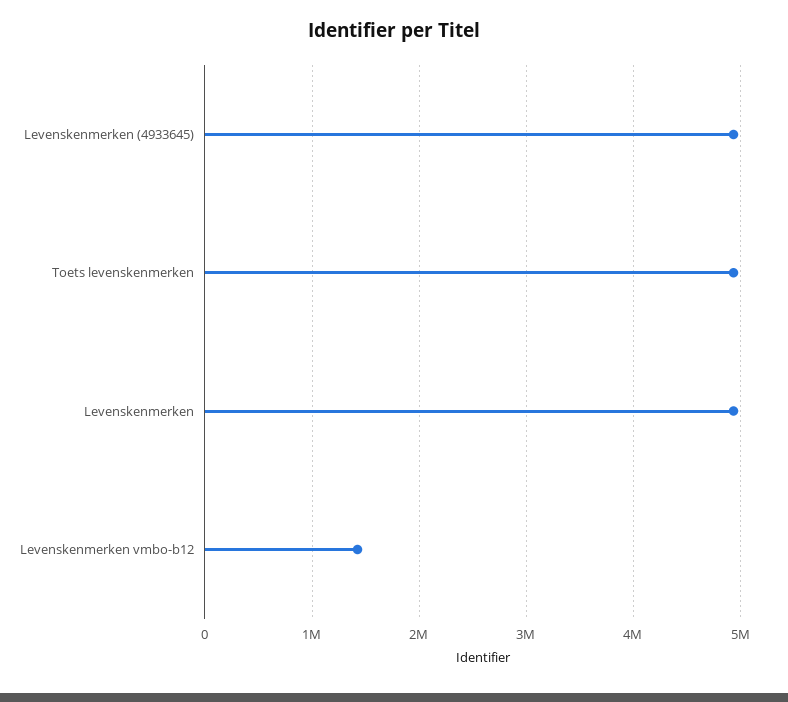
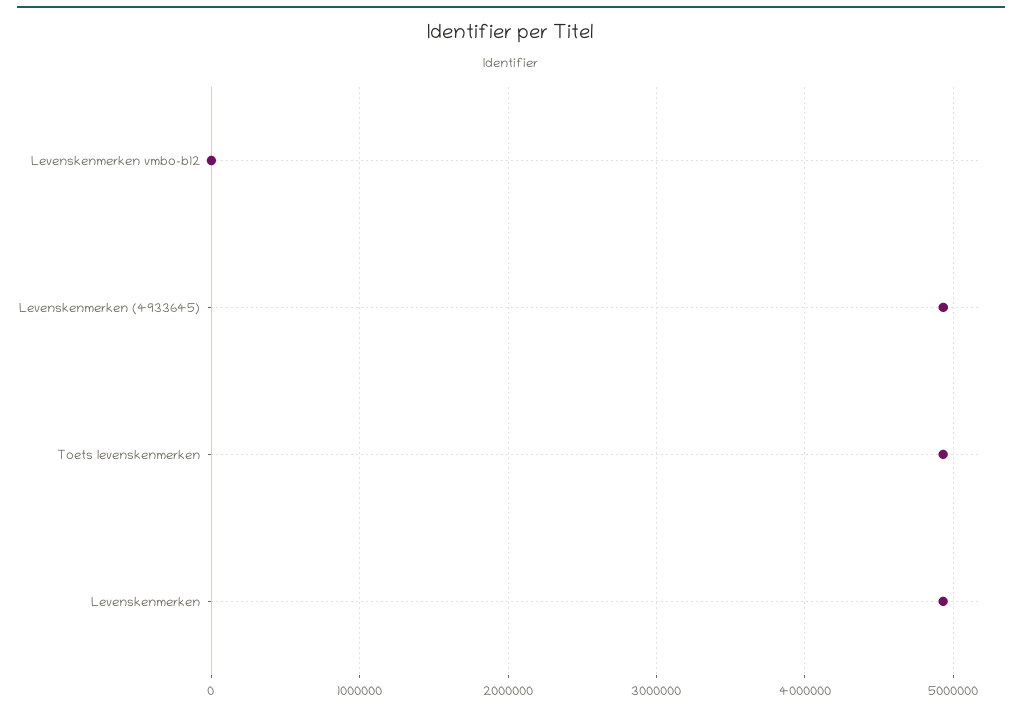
Levenskenmerken vmbo-b12: 1400000 -> 0

